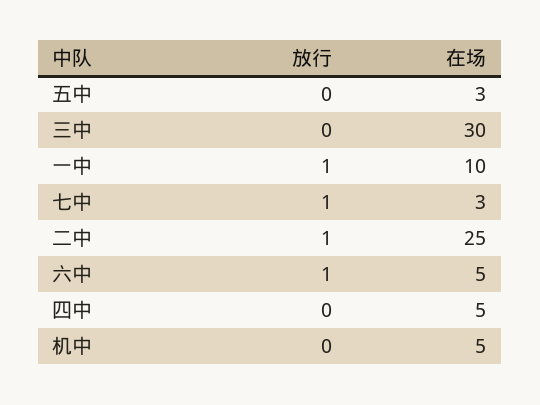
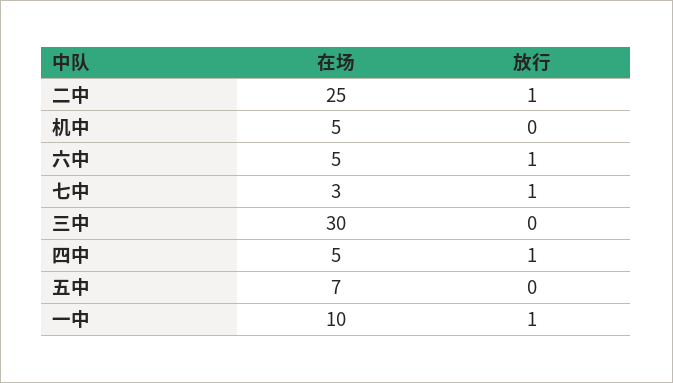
在场, 五中: 3 -> 7
放行, 四中: 0 -> 1

